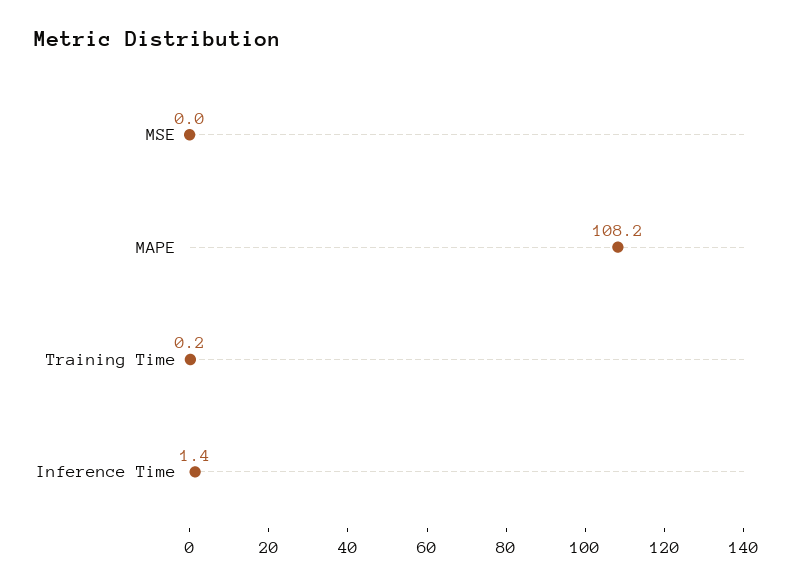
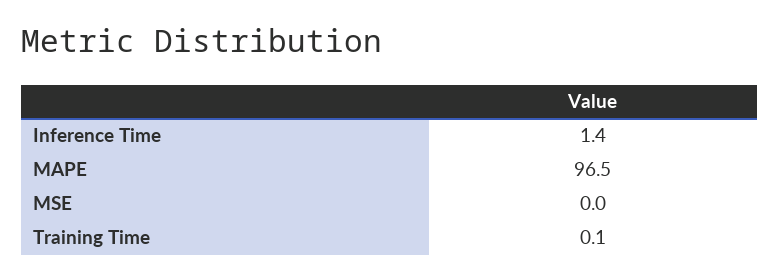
MAPE: 108.2 -> 96.5
Training Time: 0.2 -> 0.1

